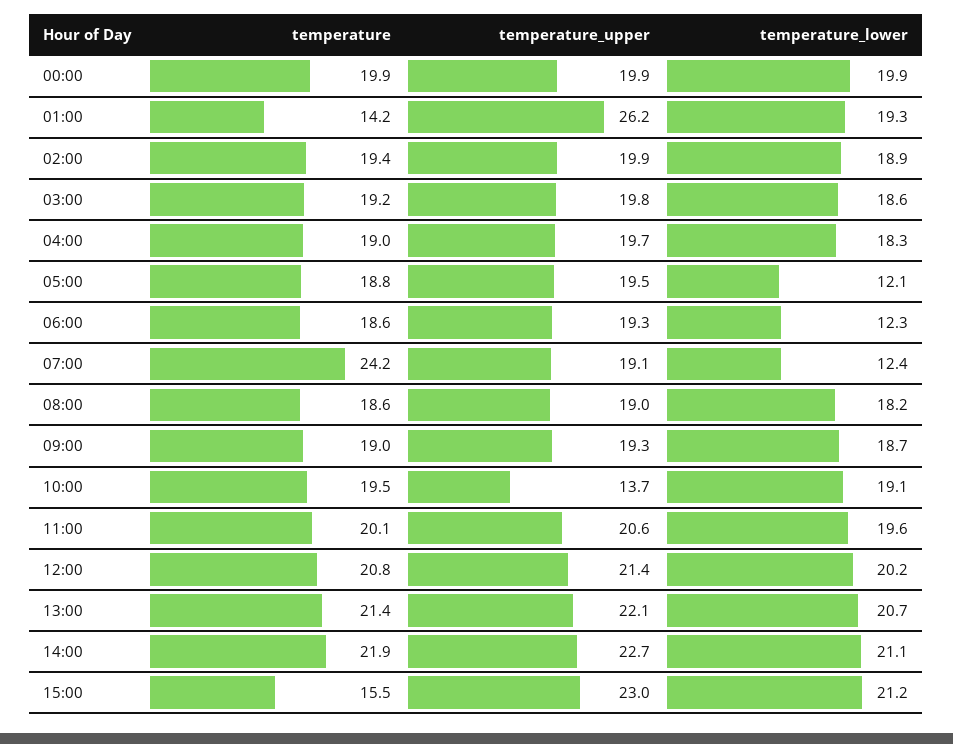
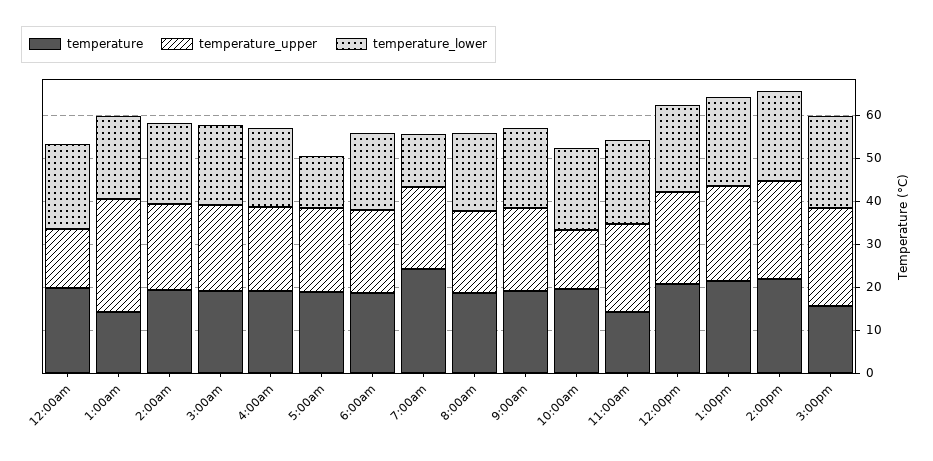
temperature_upper, 00:00: 19.9 -> 14
temperature_lower, 06:00: 12.3 -> 18
temperature, 11:00: 20.1 -> 14

